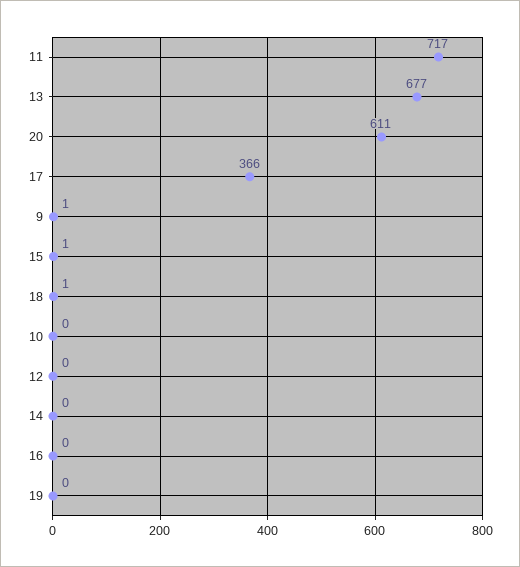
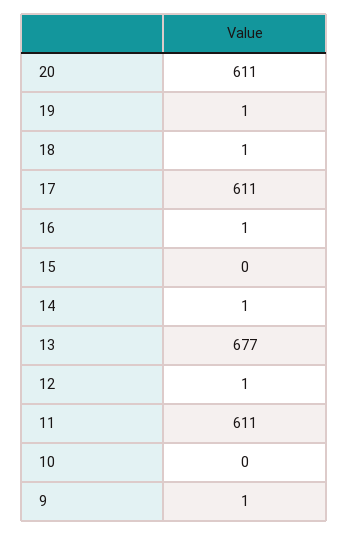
11: 717 -> 611
17: 366 -> 611
15: 1 -> 0
12: 0 -> 1
14: 0 -> 1
16: 0 -> 1
19: 0 -> 1

